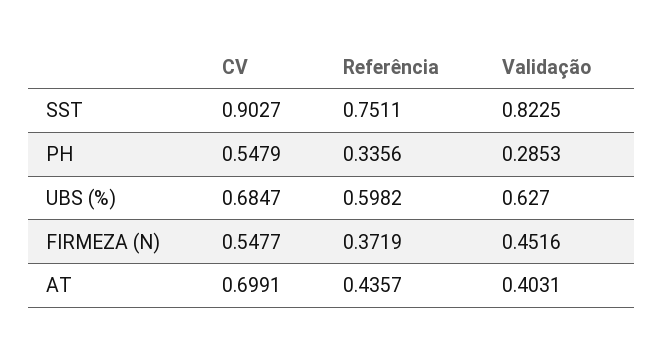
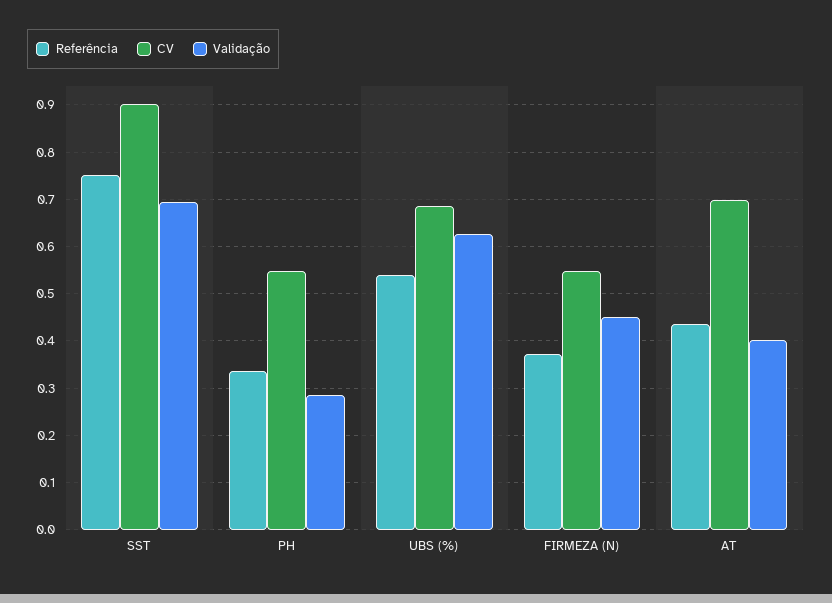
Validação, SST: 0.8225 -> 0.7
Referência, UBS (%): 0.5982 -> 0.54

